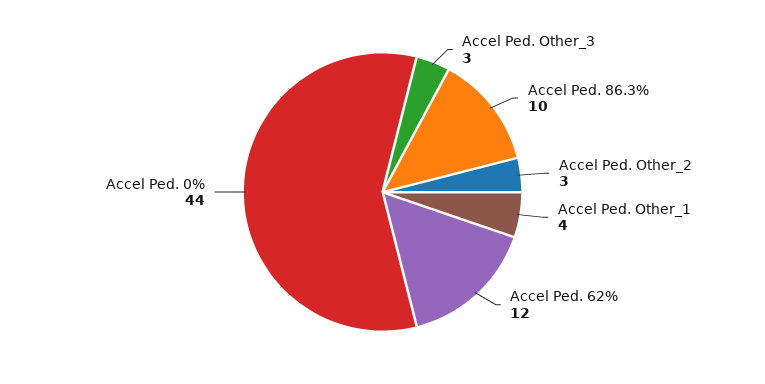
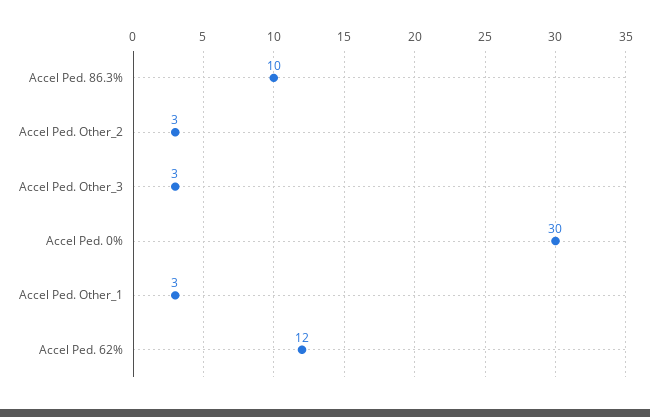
Accel Ped. Other_1: 4 -> 3
Accel Ped. 0%: 44 -> 30

